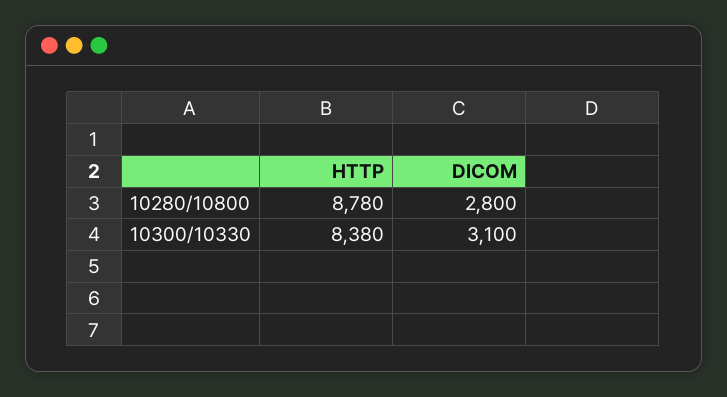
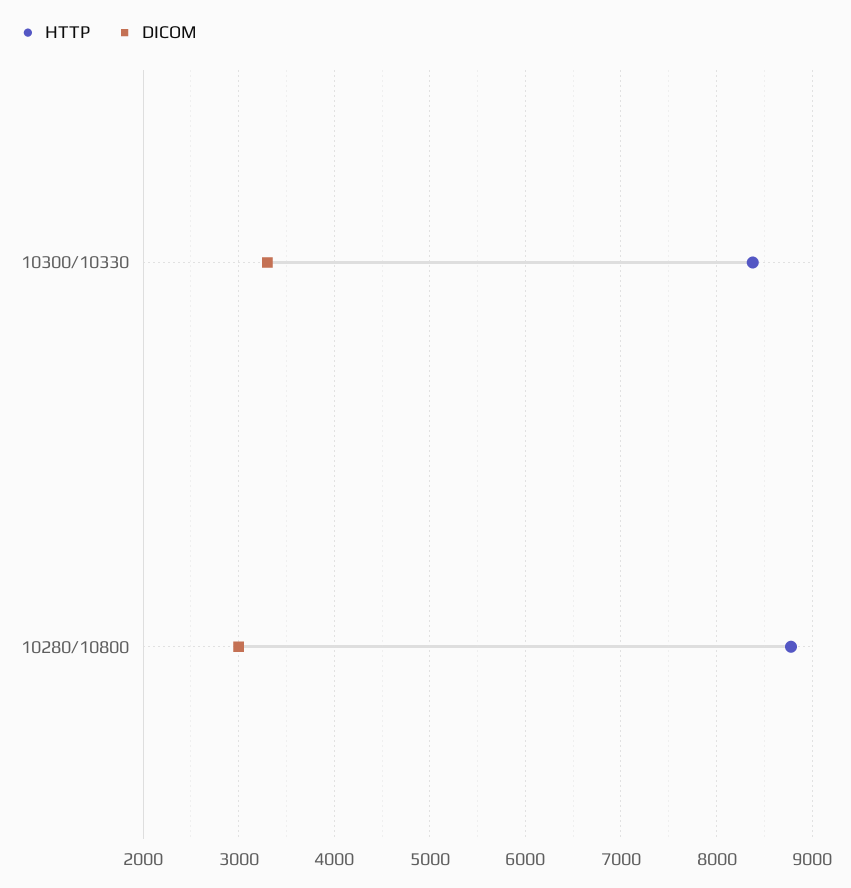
DICOM, 10280/10800: 2800 -> 3000
DICOM, 10300/10330: 3100 -> 3300

